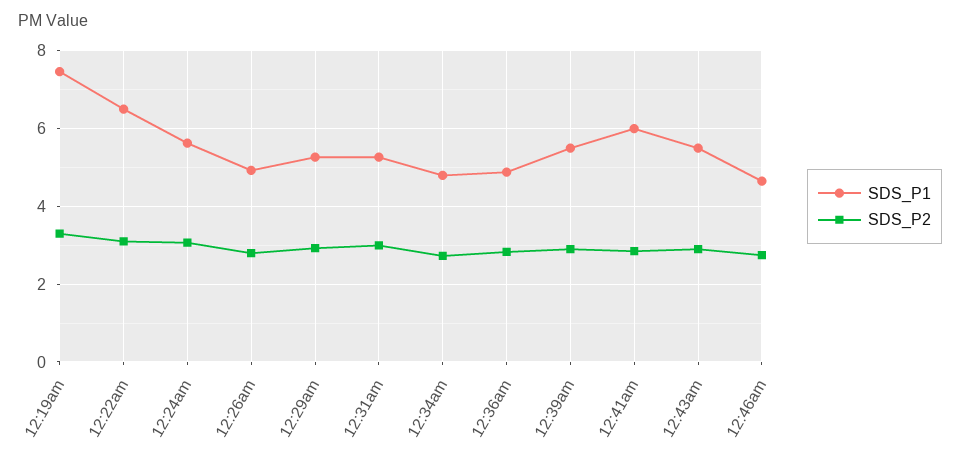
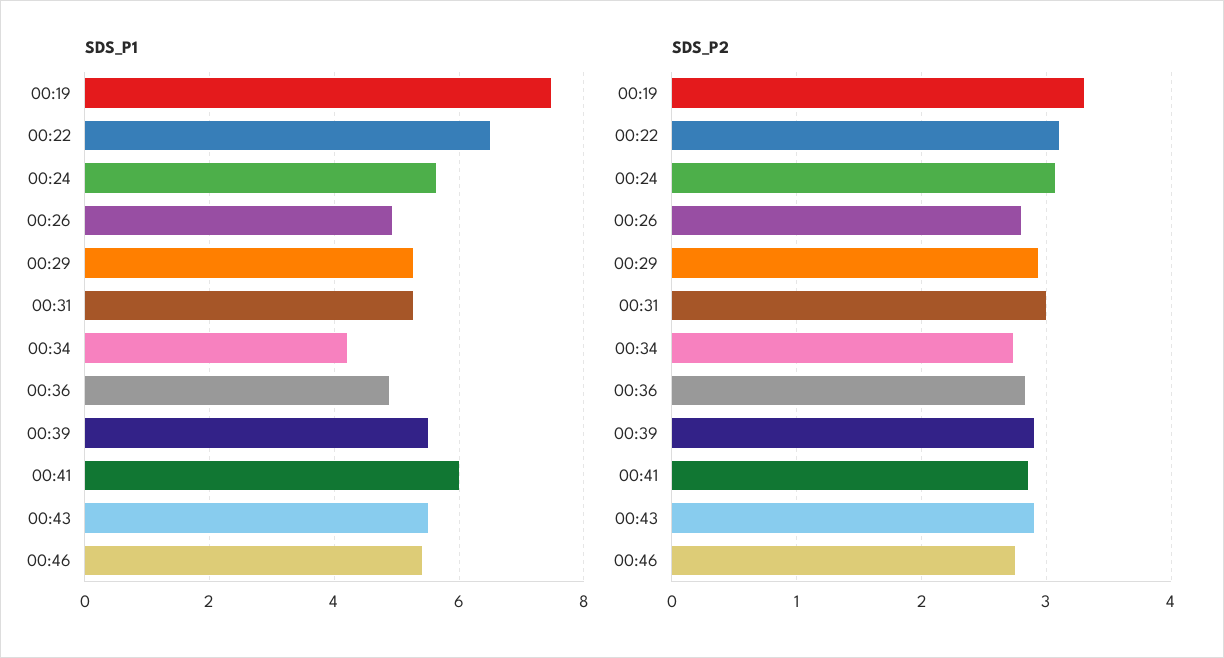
SDS_P1, 12:34am: 4.8 -> 4.2
SDS_P1, 12:46am: 4.6 -> 5.4

